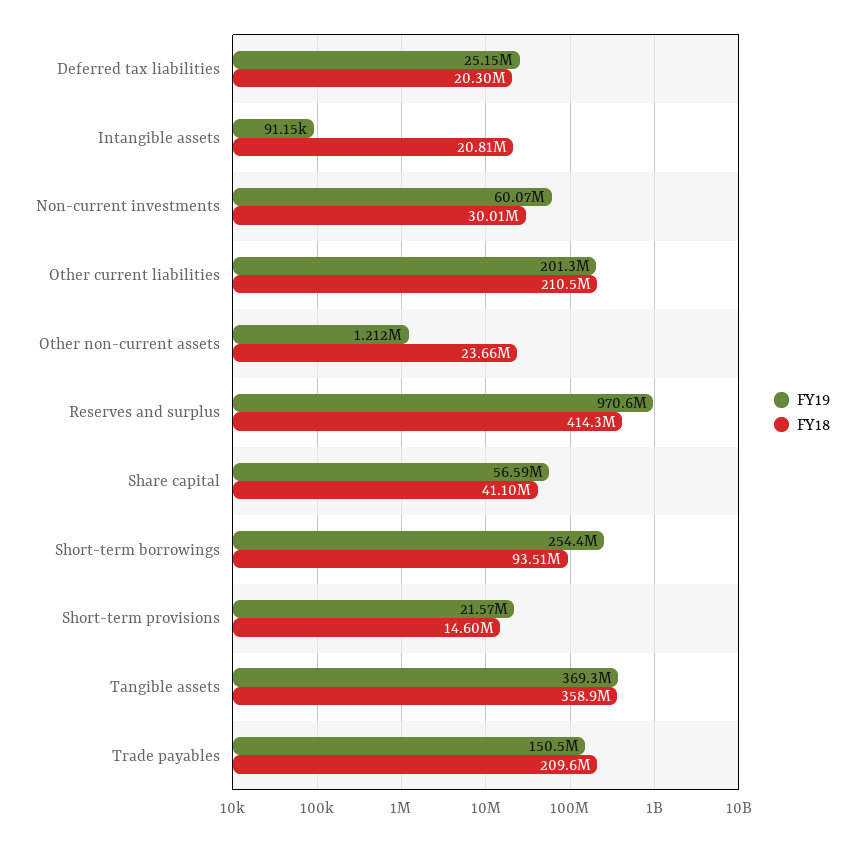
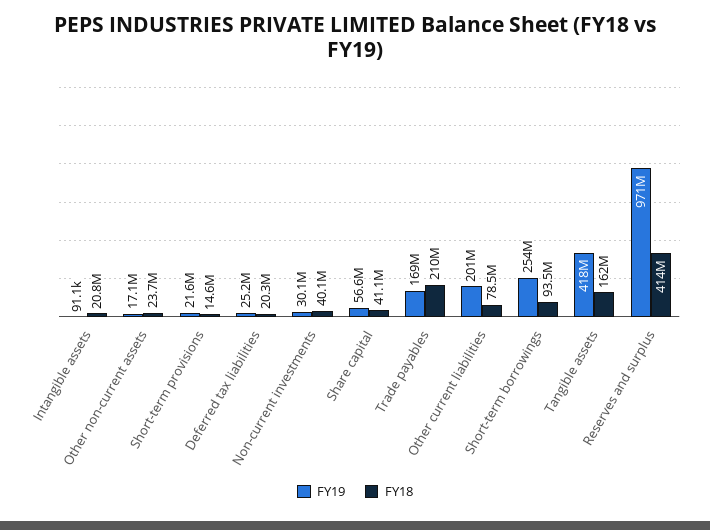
FY19, Non-current investments: 60070000 -> 30100000
FY18, Non-current investments: 30010000 -> 40100000
FY18, Other current liabilities: 210500000 -> 78500000
FY19, Other non-current assets: 1212000 -> 17100000
FY19, Tangible assets: 369300000 -> 418000000
FY18, Tangible assets: 358900000 -> 162000000
FY19, Trade payables: 150500000 -> 169000000

